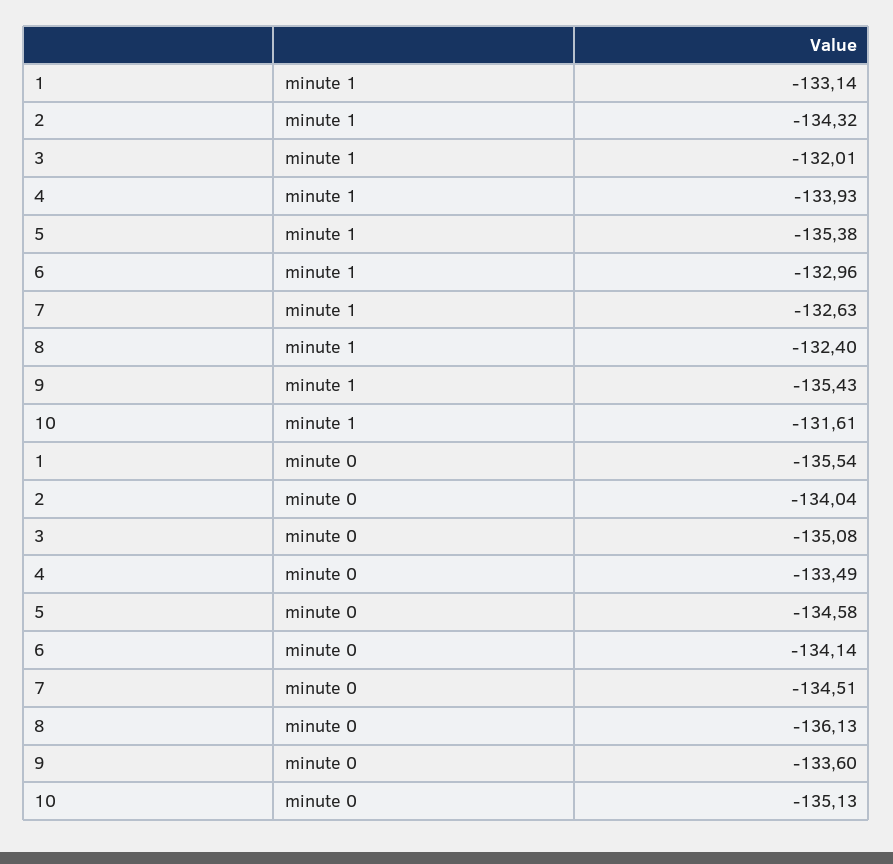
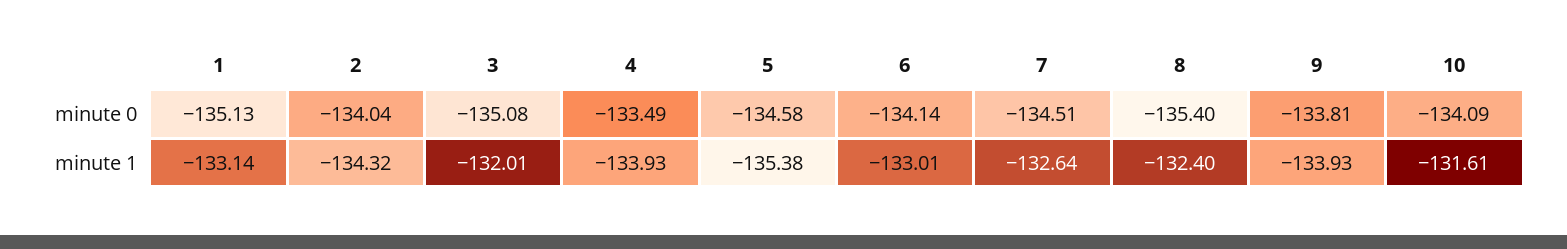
6, minute 1: -132.96 -> -133.01
7, minute 1: -132.63 -> -132.64
9, minute 1: -135.43 -> -133.93
1, minute 0: -135.54 -> -135.13
8, minute 0: -136.13 -> -135.4
9, minute 0: -133.6 -> -133.81
10, minute 0: -135.13 -> -134.09

